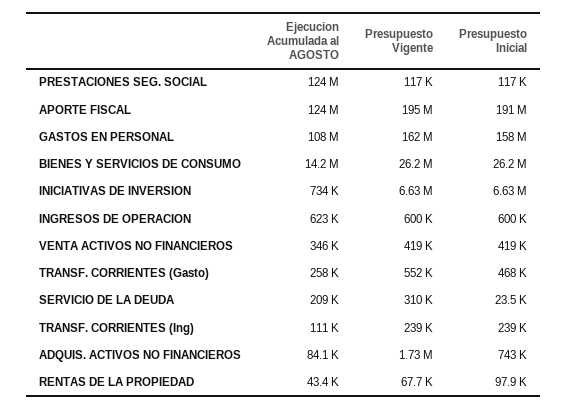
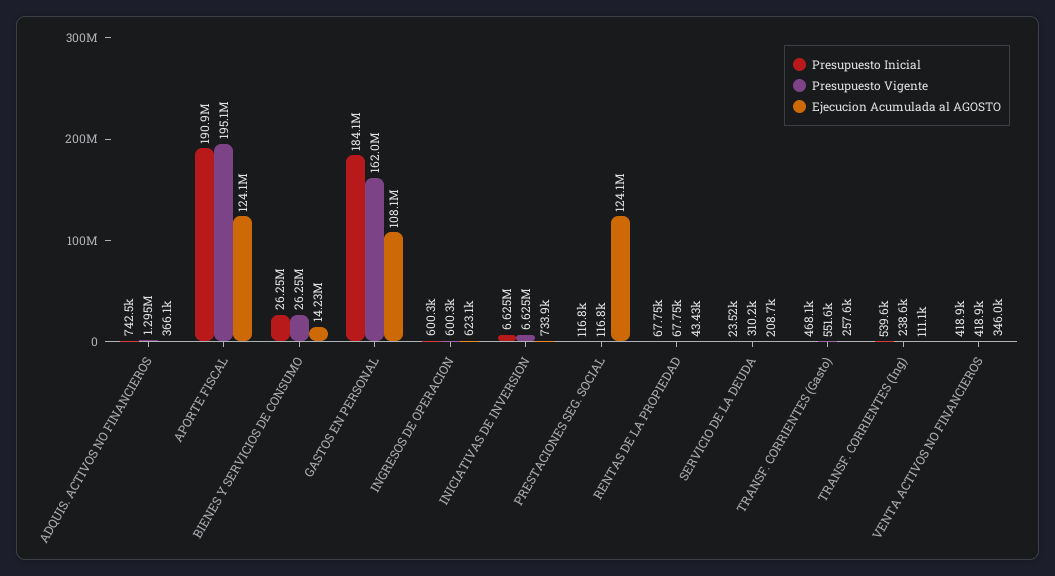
Presupuesto Inicial, GASTOS EN PERSONAL: 158000000 -> 184100000
Presupuesto Inicial, TRANSF. CORRIENTES (Ing): 239000 -> 539600
Ejecucion Acumulada al AGOSTO, ADQUIS. ACTIVOS NO FINANCIEROS: 84100 -> 366100
Presupuesto Vigente, ADQUIS. ACTIVOS NO FINANCIEROS: 1730000 -> 1295000
Presupuesto Inicial, RENTAS DE LA PROPIEDAD: 97900 -> 67750

